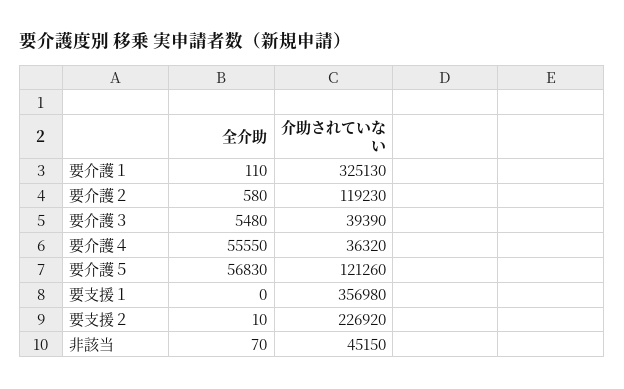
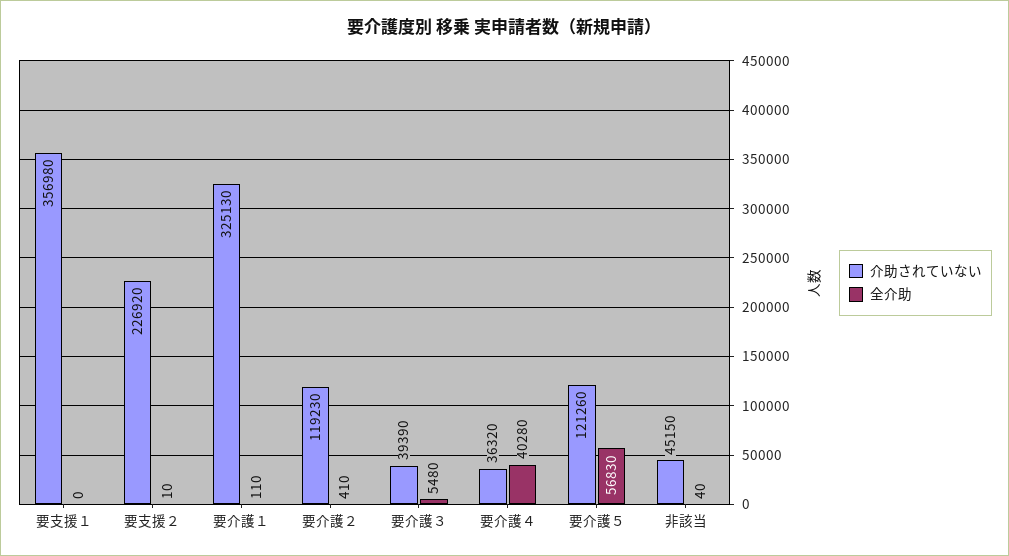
全介助, 要介護２: 580 -> 410
全介助, 要介護４: 55550 -> 40280
全介助, 非該当: 70 -> 40

